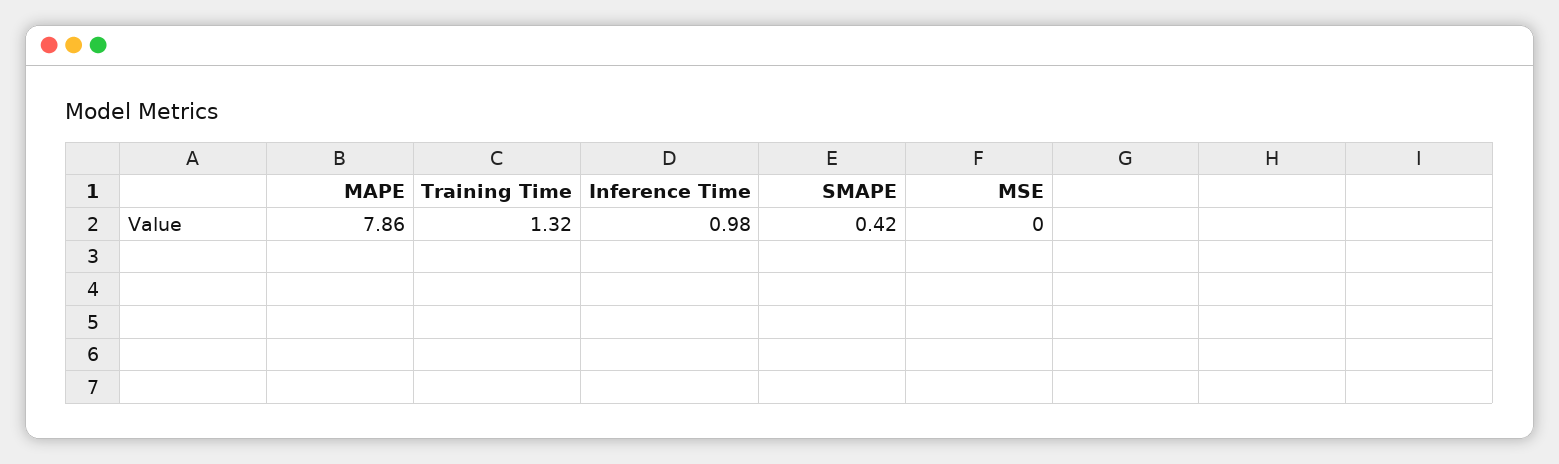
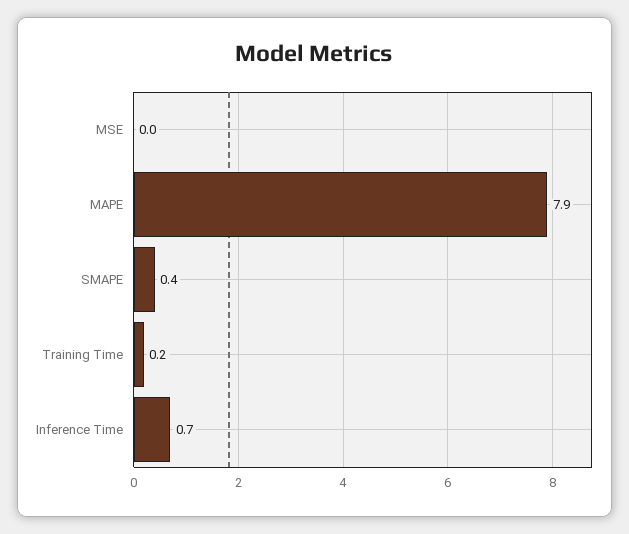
Training Time: 1.32 -> 0.2
Inference Time: 0.98 -> 0.7

